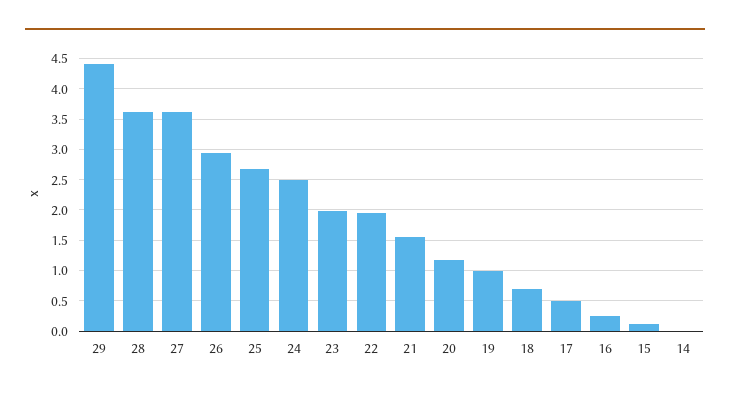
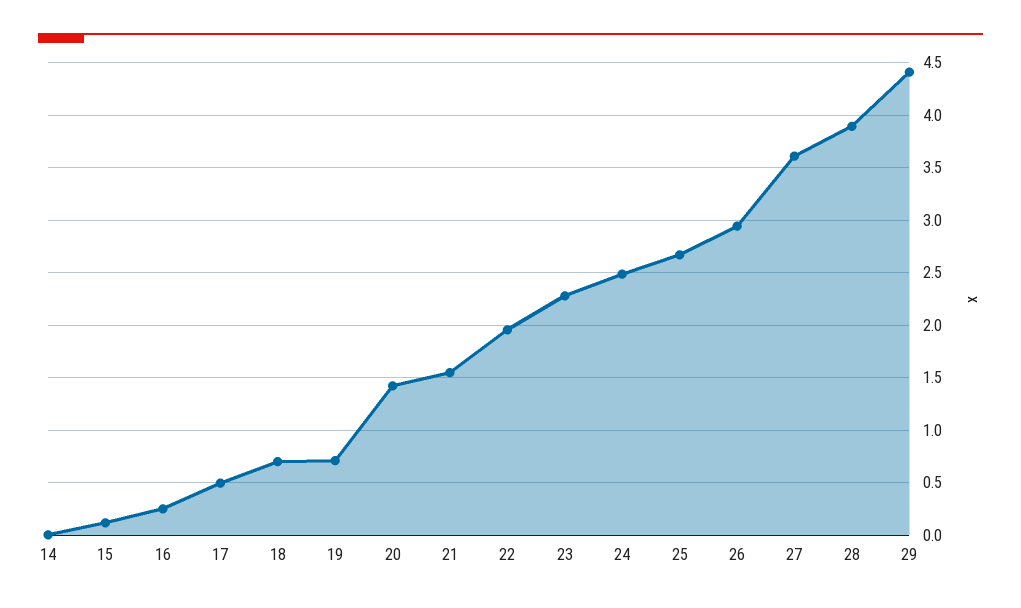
28: 3.6 -> 3.9
23: 2 -> 2.3
20: 1.2 -> 1.4
19: 1 -> 0.7

